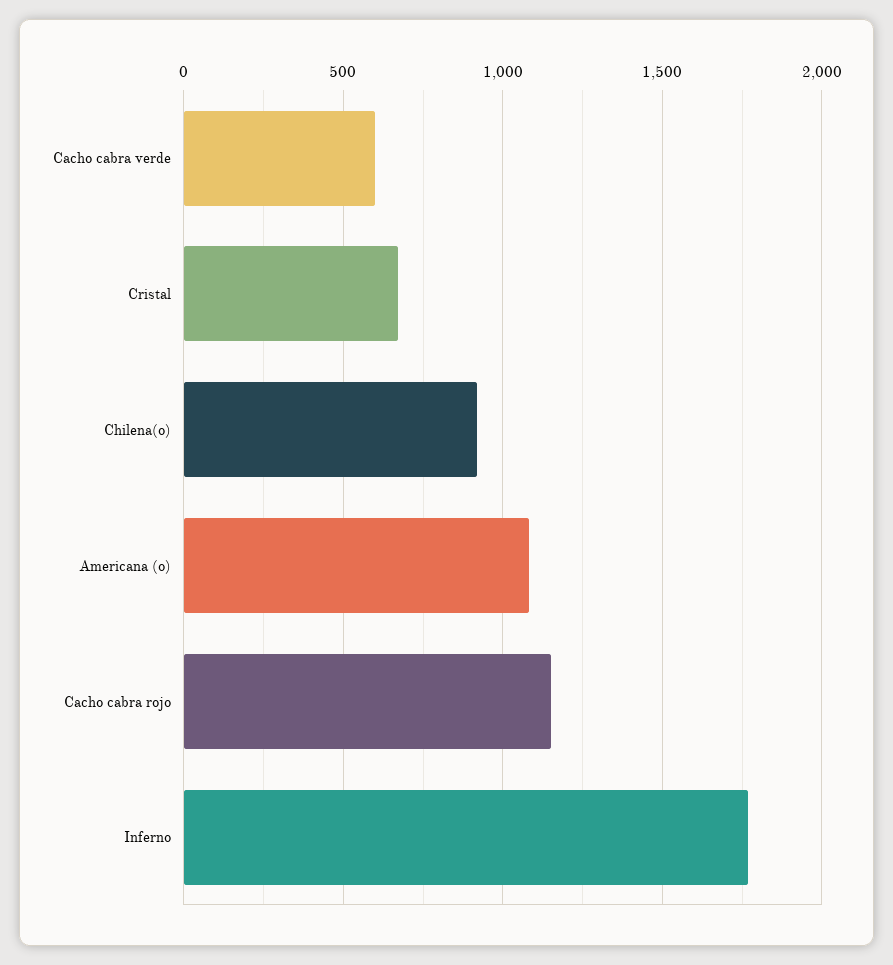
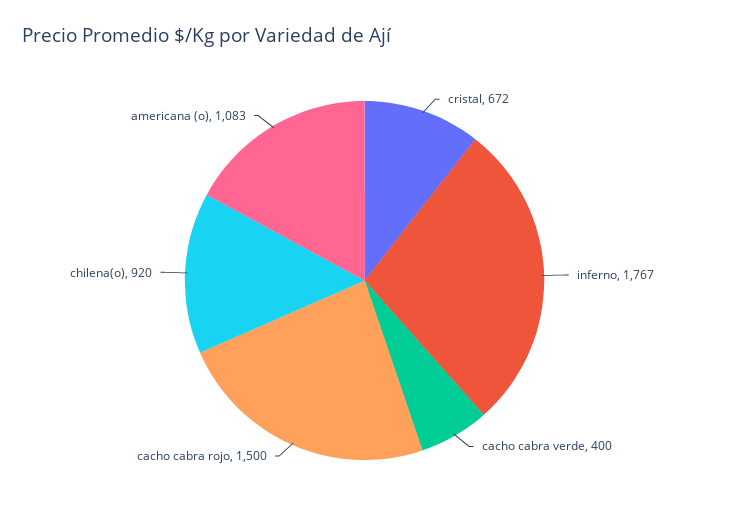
Cacho cabra verde: 600 -> 400
Cacho cabra rojo: 1150 -> 1500

